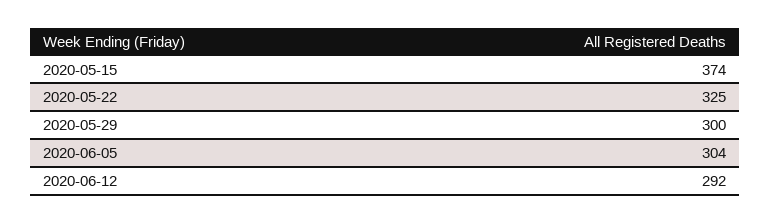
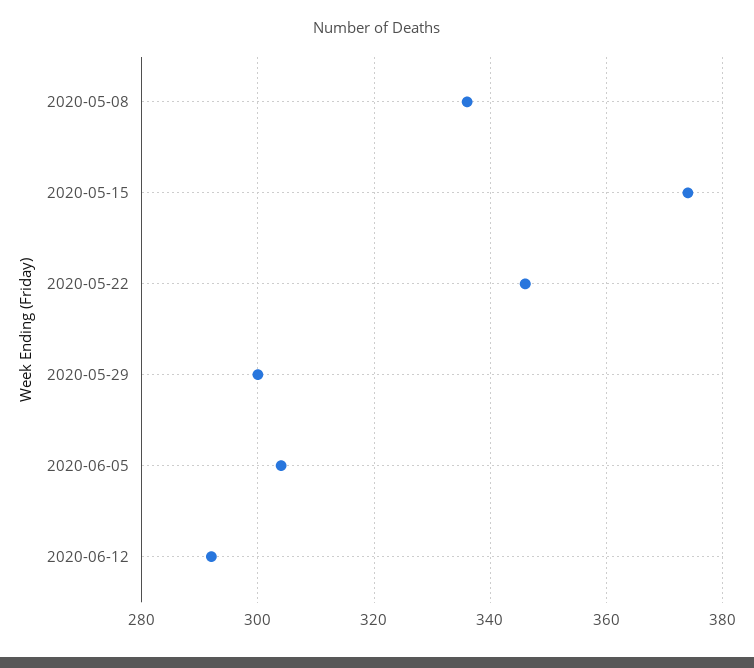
2020-05-22: 325 -> 345
2020-05-08: none -> 335

